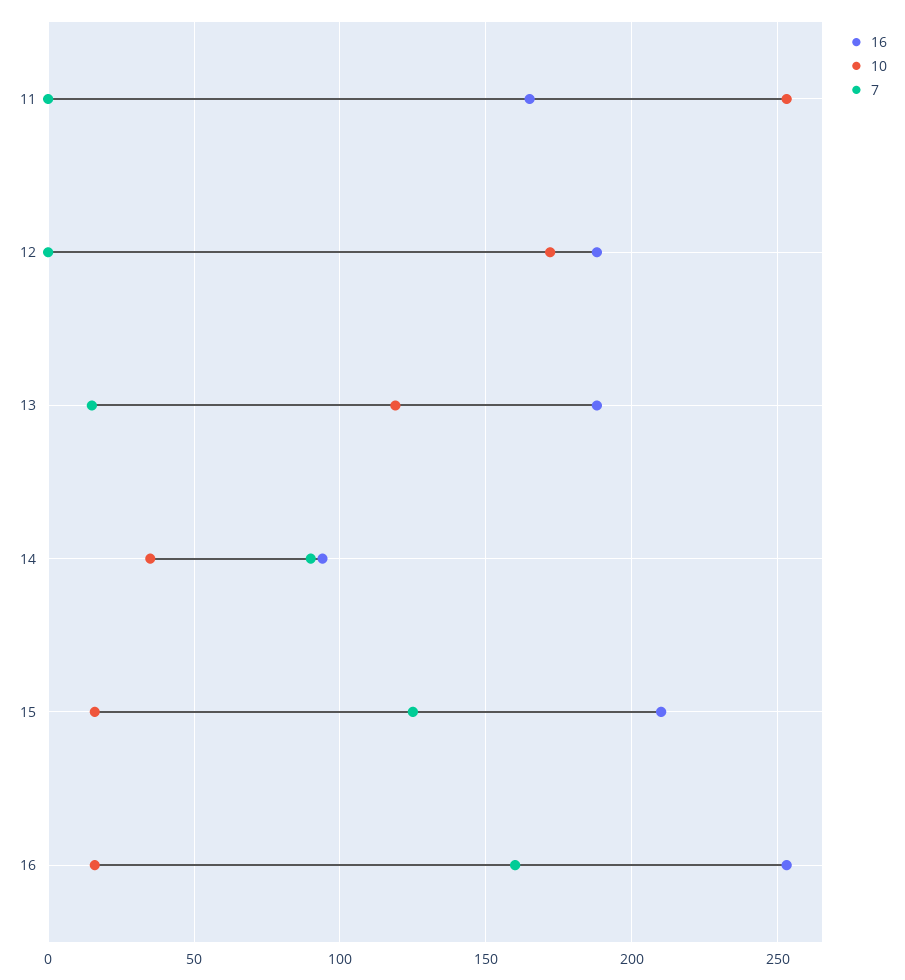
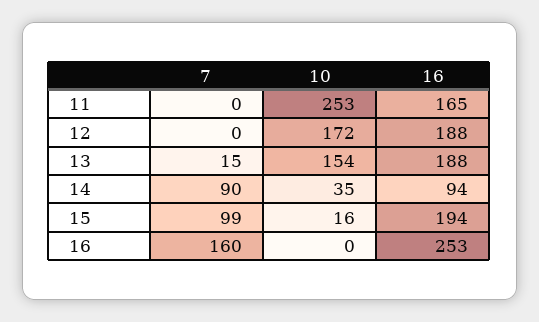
10, 13: 120 -> 154
16, 15: 210 -> 194
7, 15: 125 -> 99
10, 16: 15 -> 0

